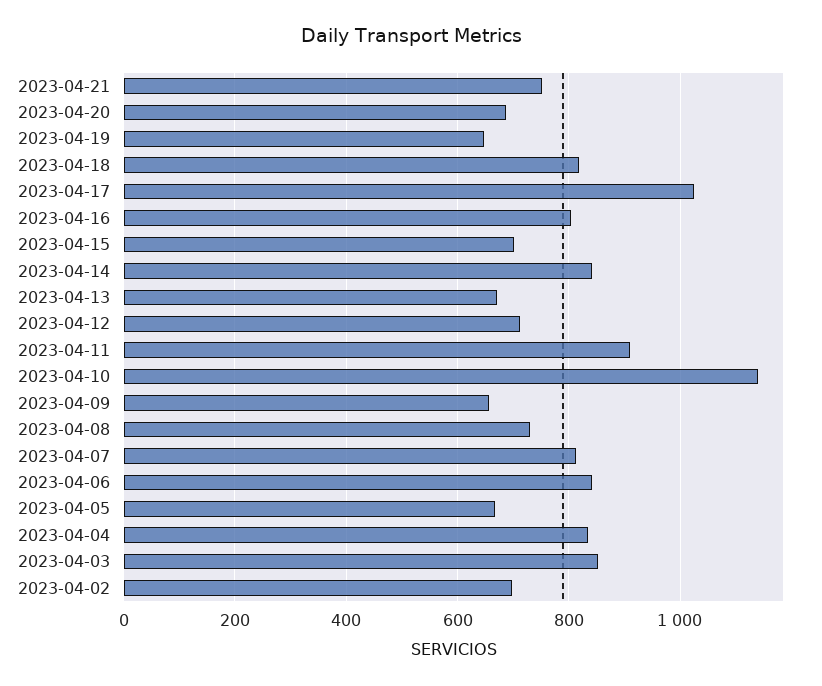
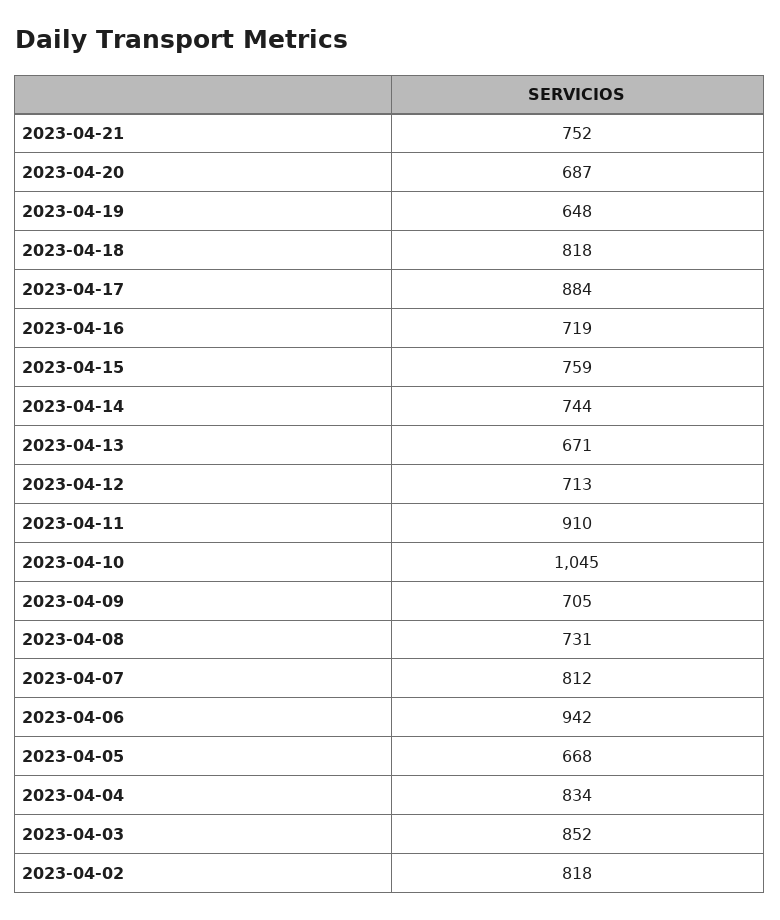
2023-04-17: 1020 -> 884
2023-04-16: 800 -> 719
2023-04-15: 700 -> 759
2023-04-14: 840 -> 744
2023-04-10: 1140 -> 1045
2023-04-09: 660 -> 705
2023-04-06: 840 -> 942
2023-04-02: 700 -> 818

